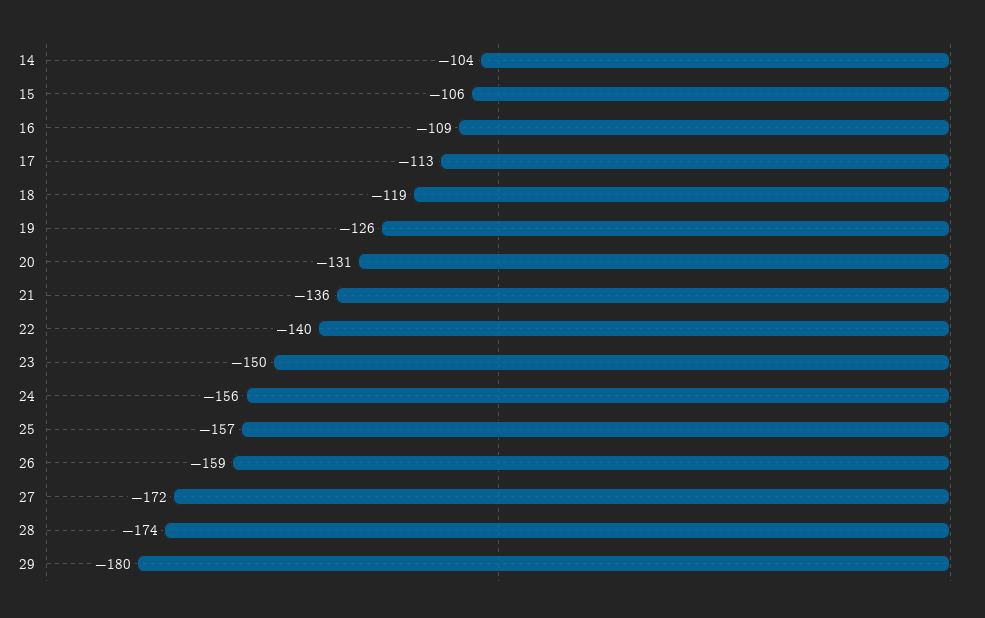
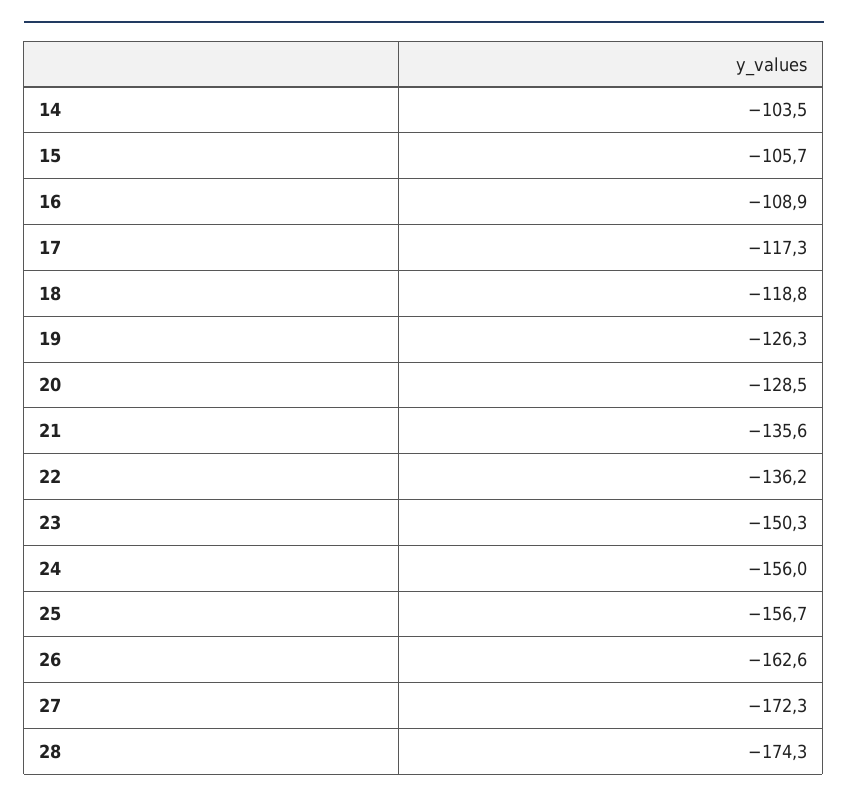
17: -113 -> -117.3
20: -131 -> -128.5
22: -140 -> -136.2
26: -159 -> -162.6
29: -180 -> none

